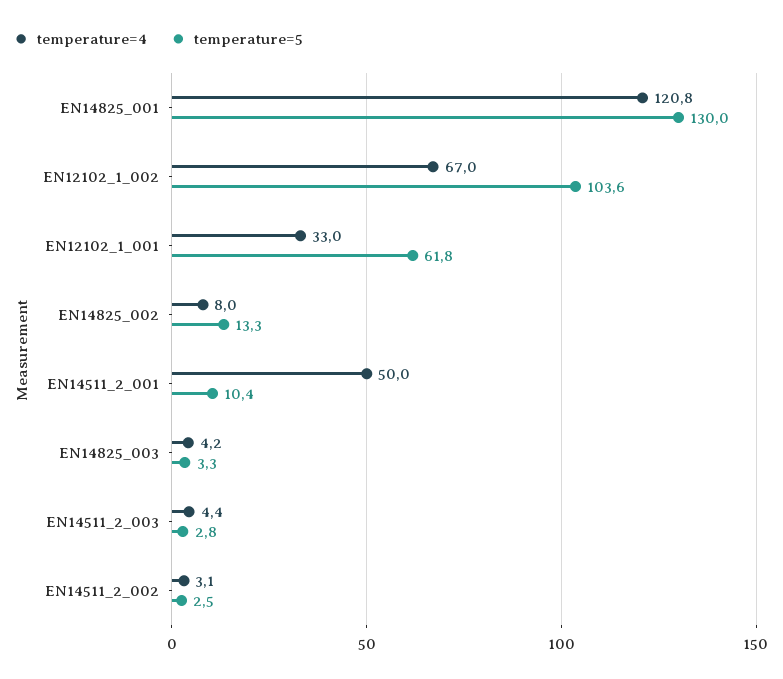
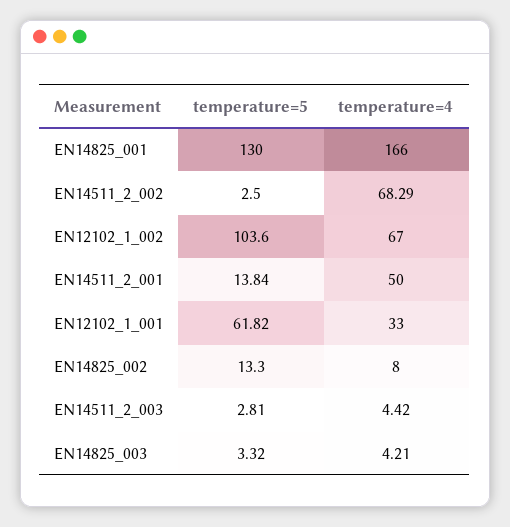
temperature=4, EN14825_001: 120.8 -> 166
temperature=5, EN14511_2_001: 10.4 -> 13.84
temperature=4, EN14511_2_002: 3.1 -> 68.29

